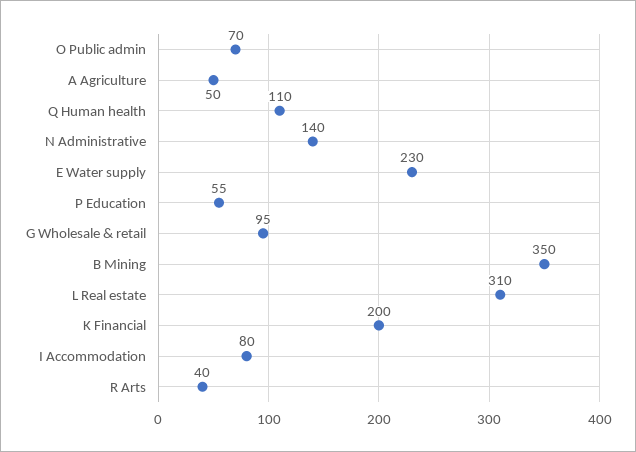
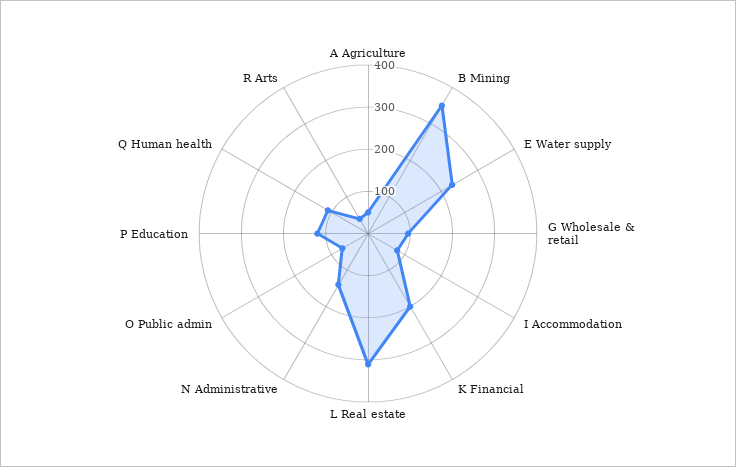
P Education: 55 -> 120

